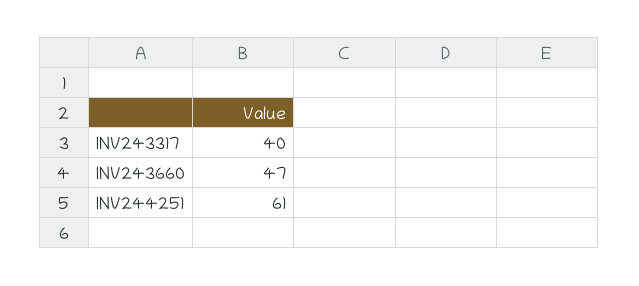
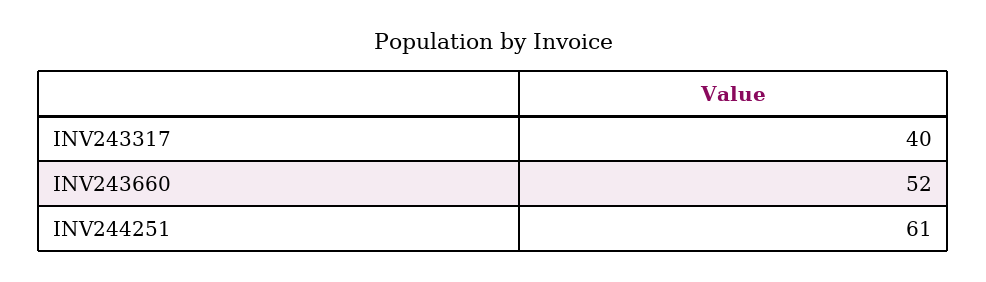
INV243660: 47 -> 52

